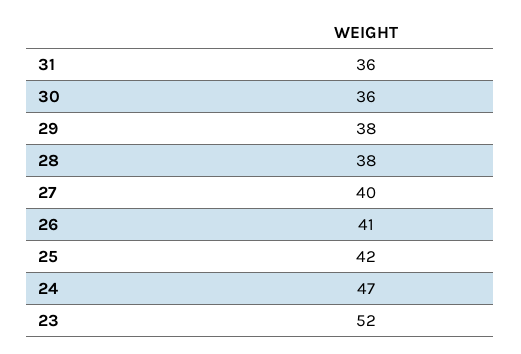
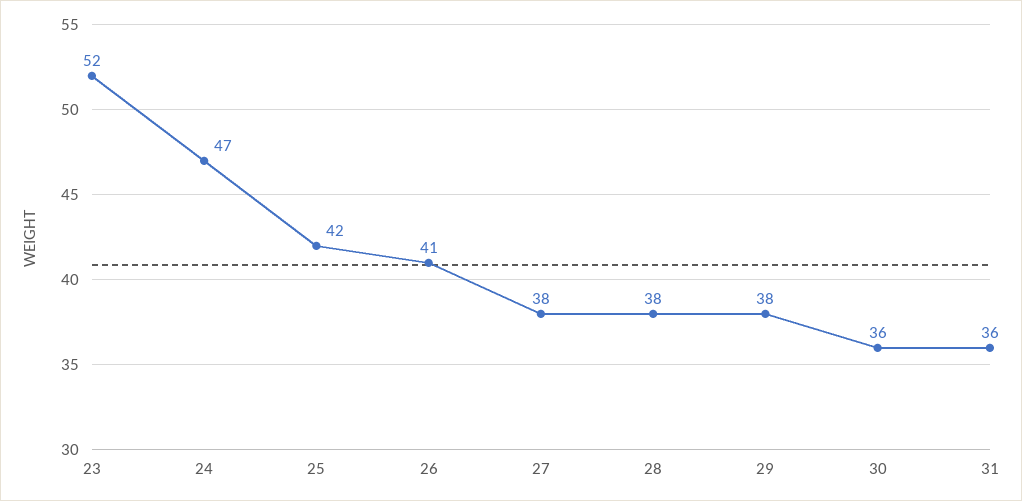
27: 40 -> 38

